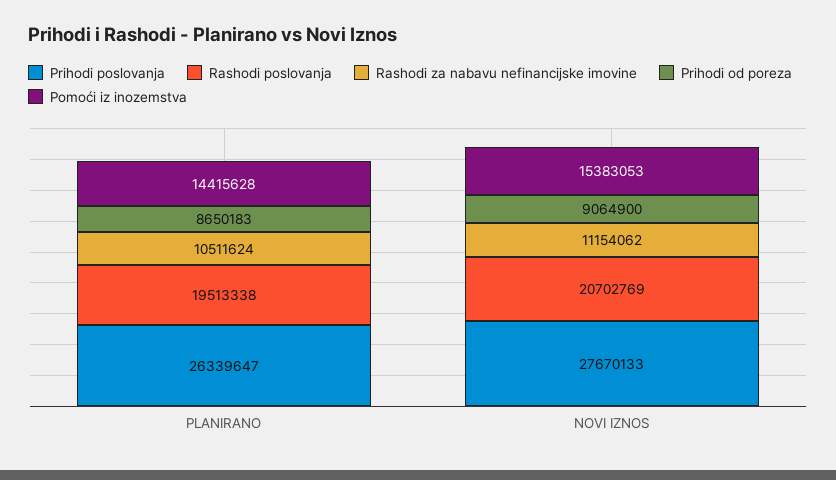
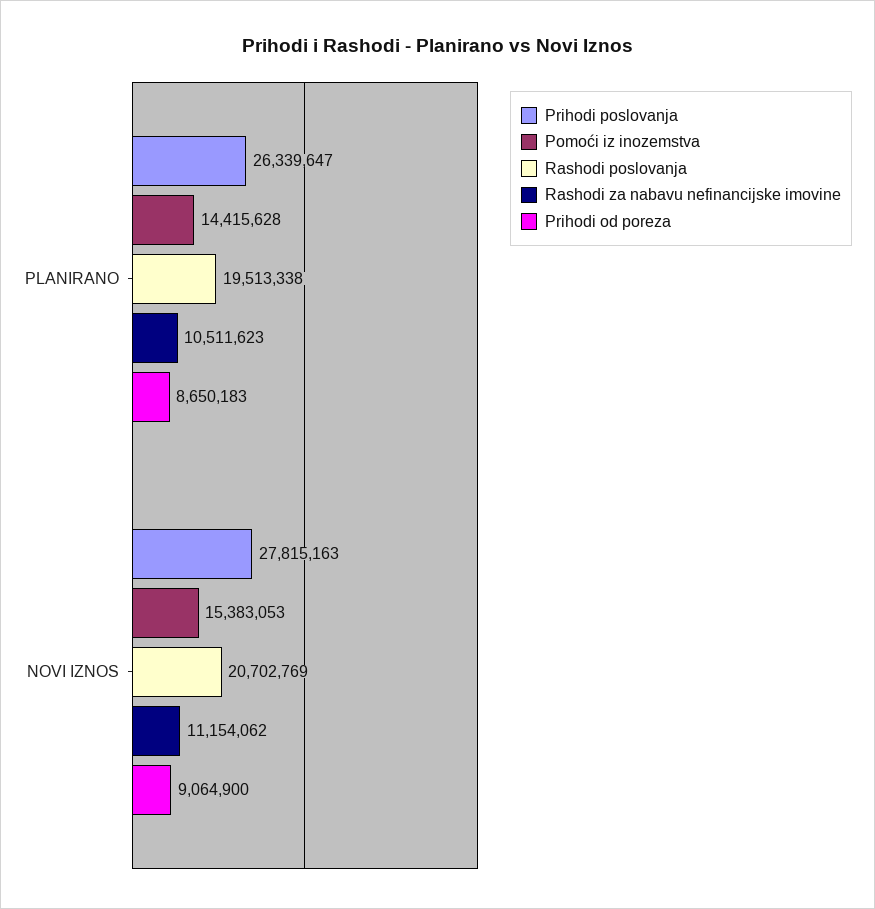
Rashodi za nabavu nefinancijske imovine, PLANIRANO: 10511624 -> 10511623
Prihodi poslovanja, NOVI IZNOS: 27670133 -> 27815163

